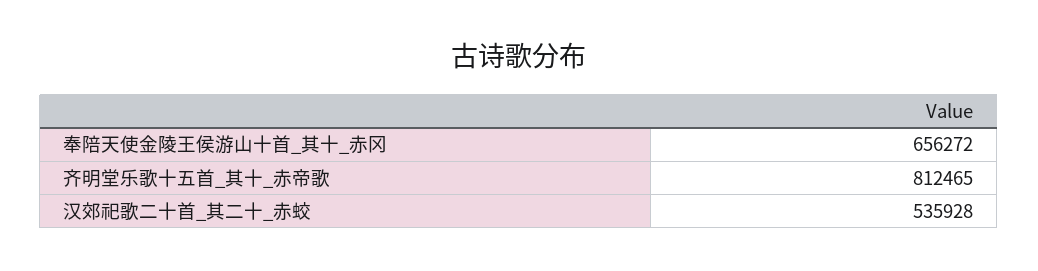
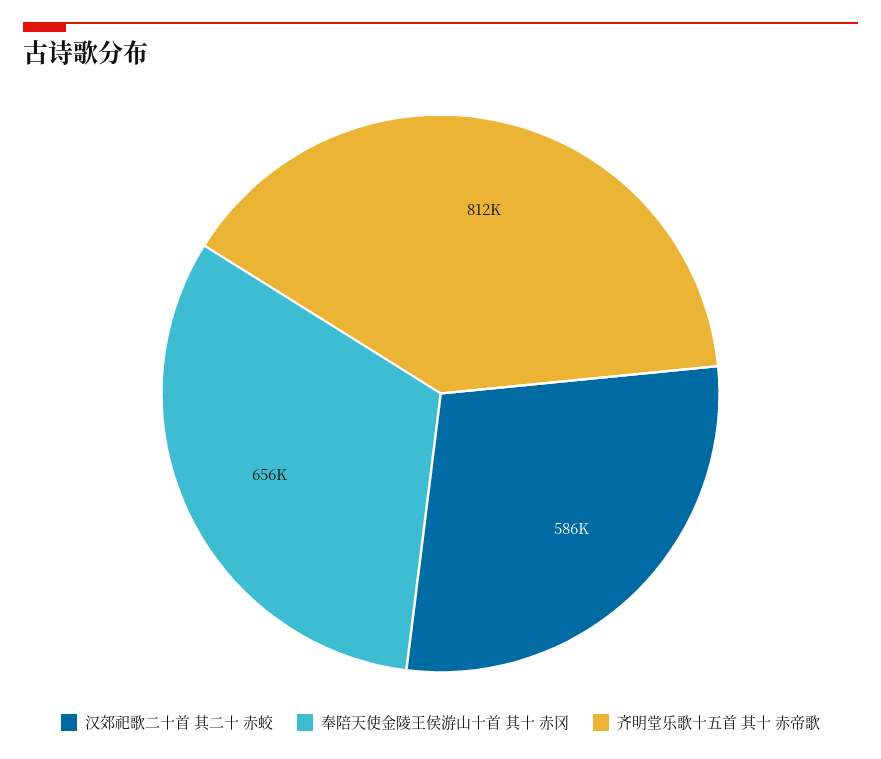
汉郊祀歌二十首_其二十_赤蛟: 535928 -> 586000

